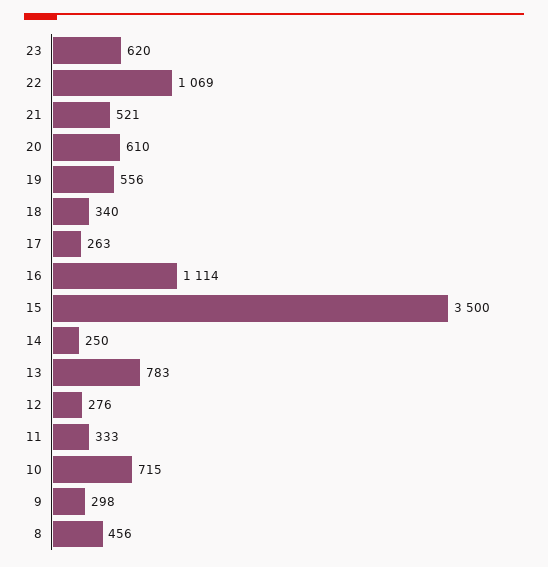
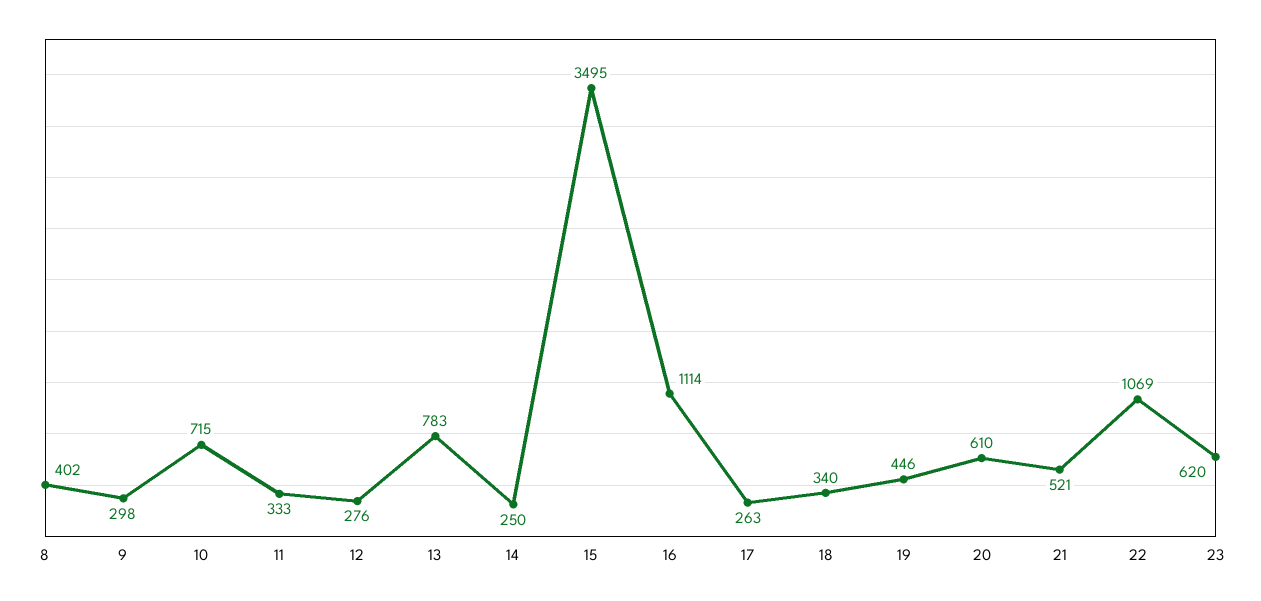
19: 556 -> 446
15: 3500 -> 3495
8: 456 -> 402

